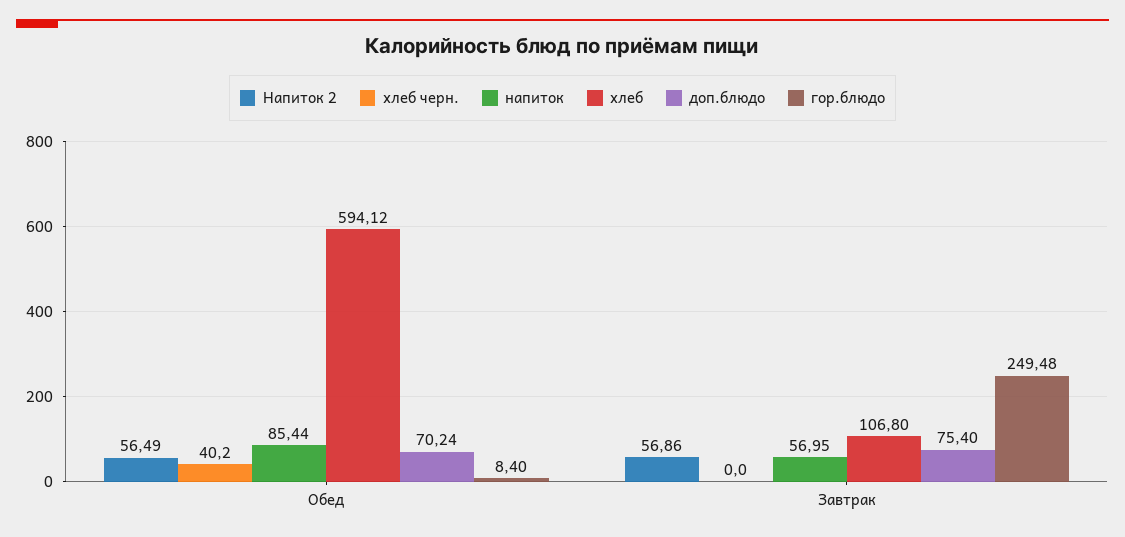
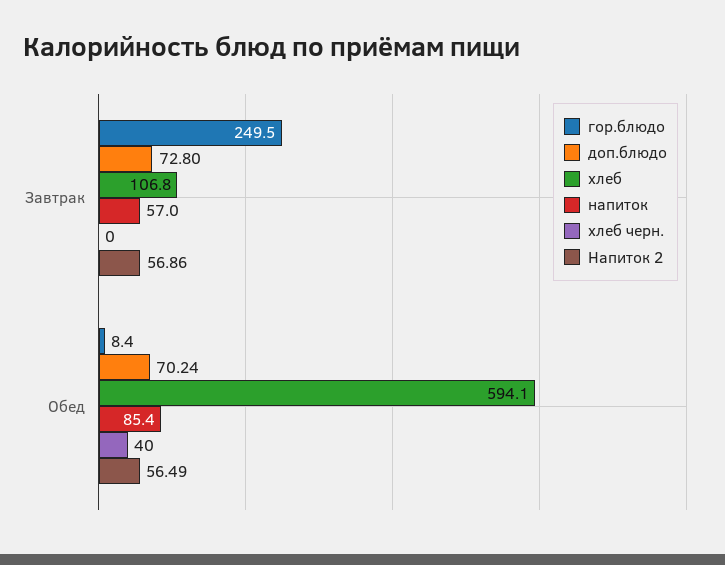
доп.блюдо, Завтрак: 75.4 -> 72.8

